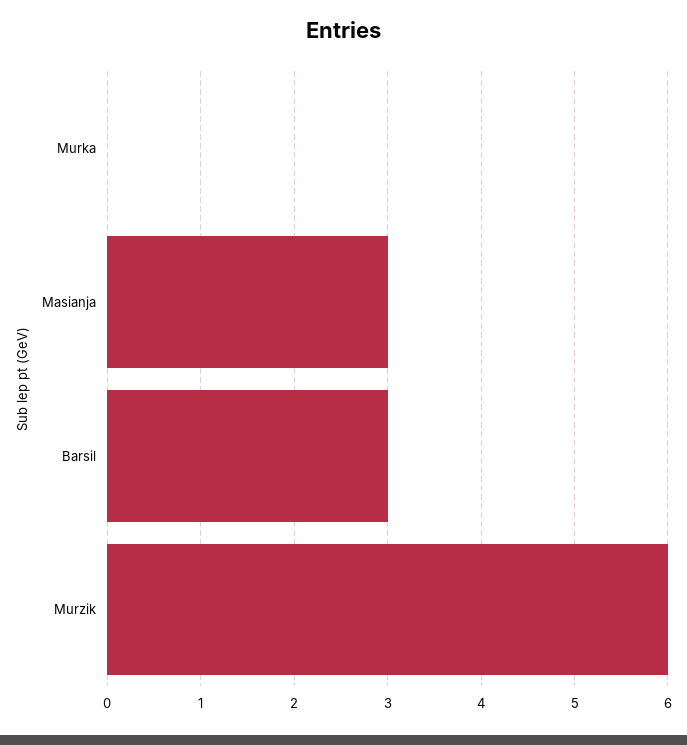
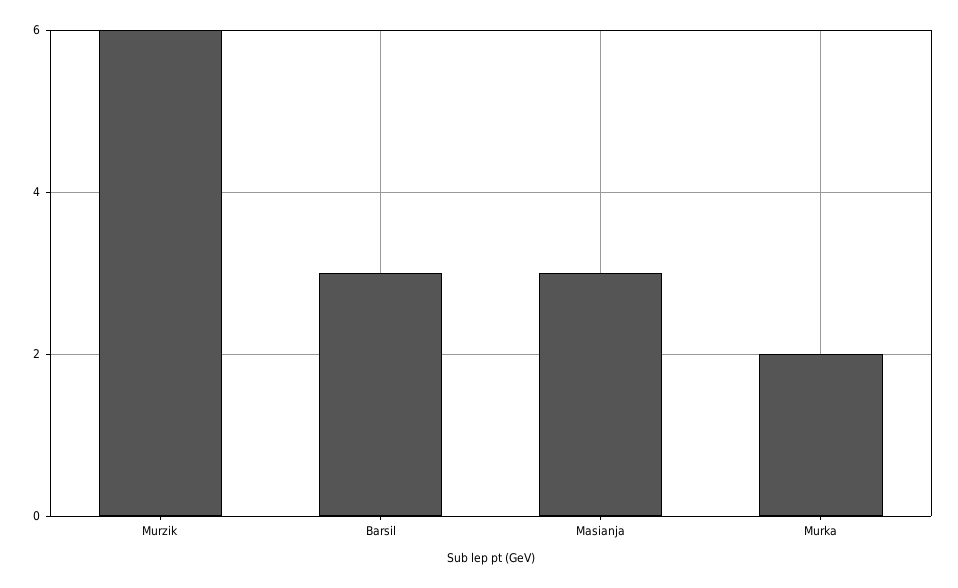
Murka: 0 -> 2

